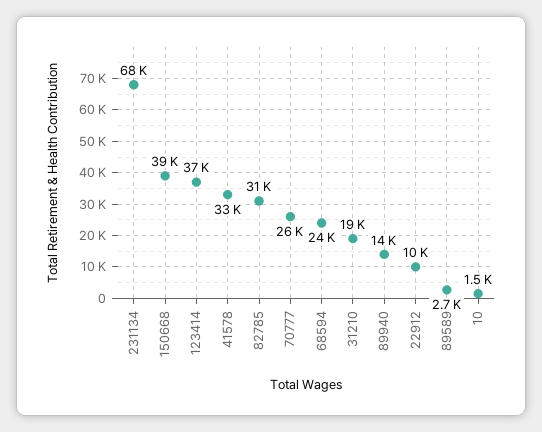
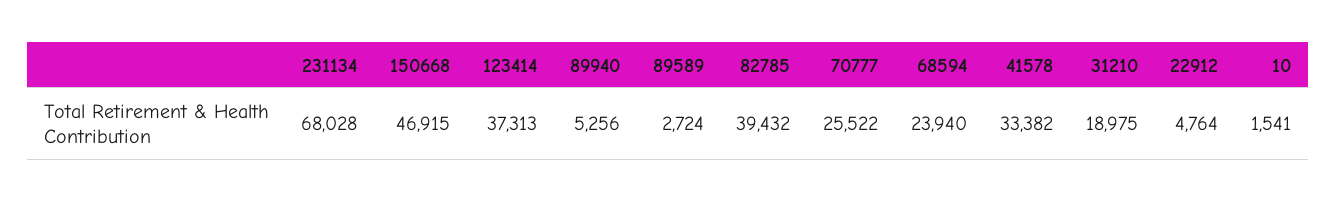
150668: 39000 -> 46915
82785: 31000 -> 39432
89940: 14000 -> 5256
22912: 10000 -> 4764

